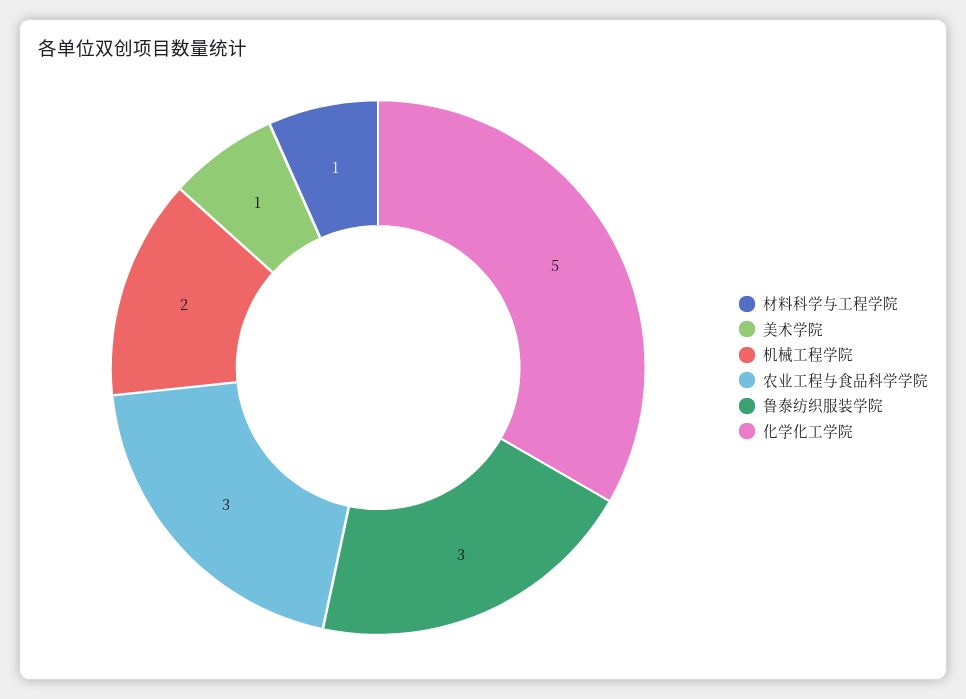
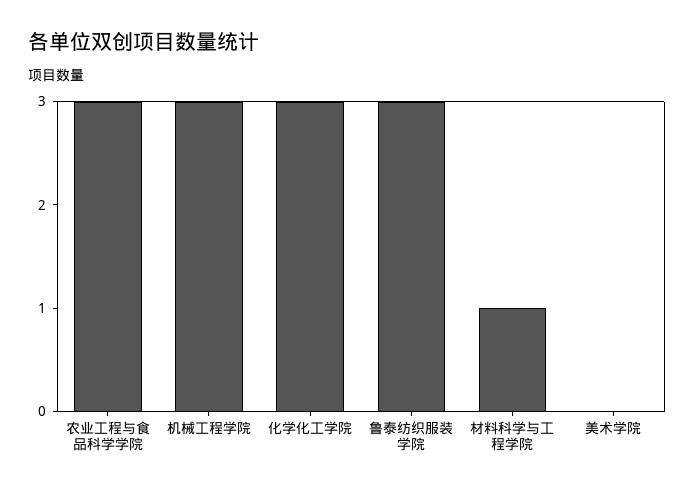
美术学院: 1 -> 0
机械工程学院: 2 -> 3
化学化工学院: 5 -> 3

